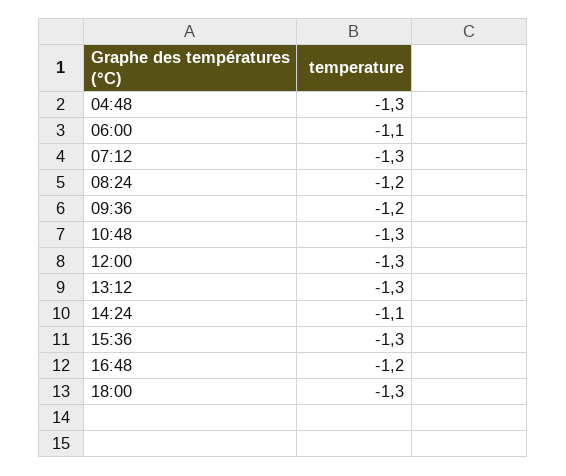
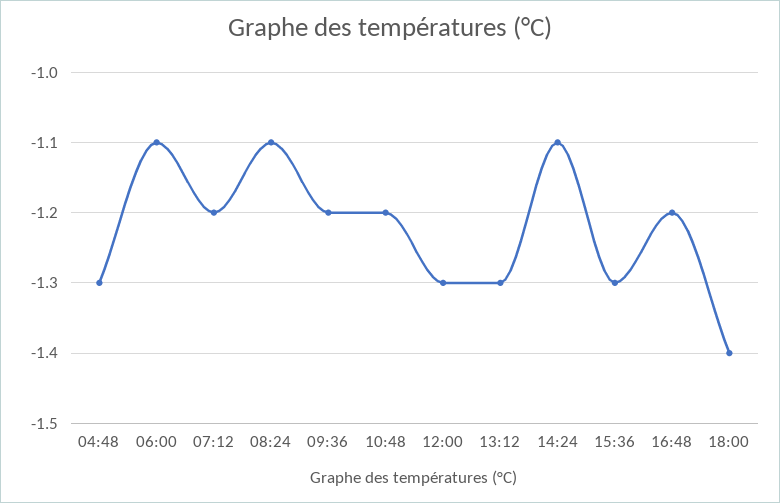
07:12: -1.3 -> -1.2
08:24: -1.2 -> -1.1
10:48: -1.3 -> -1.2
18:00: -1.3 -> -1.4

